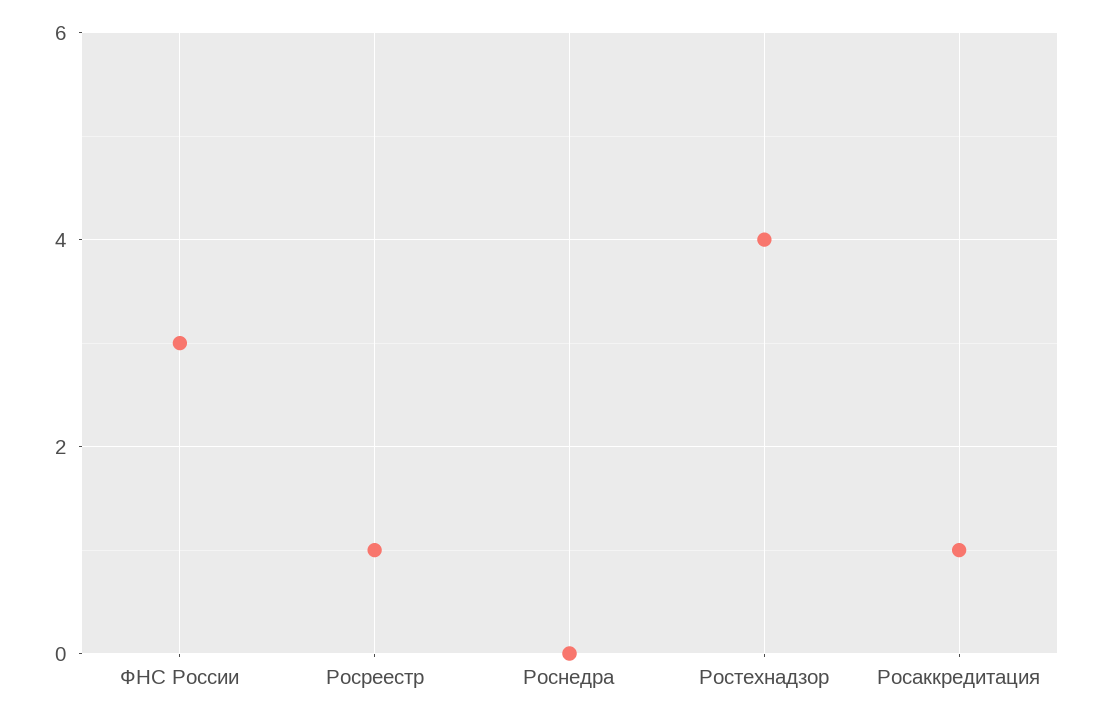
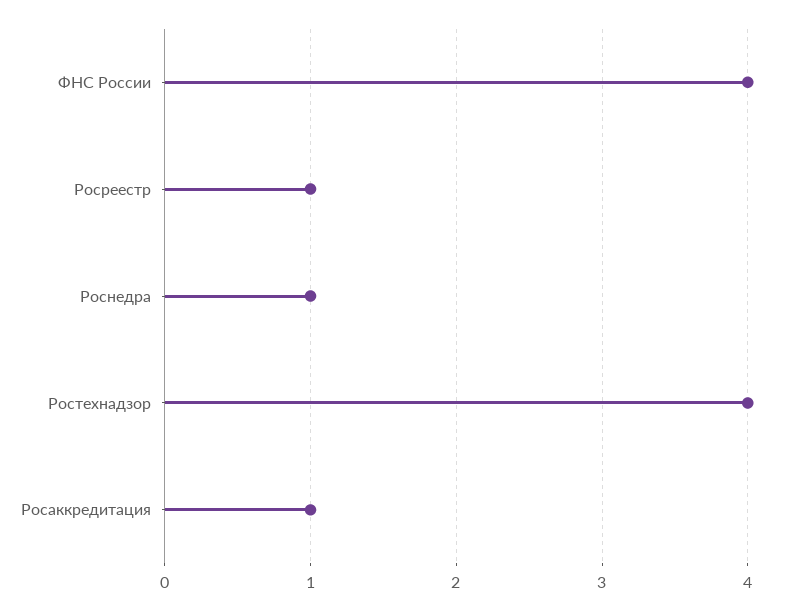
ФНС России: 3 -> 4
Роснедра: 0 -> 1

